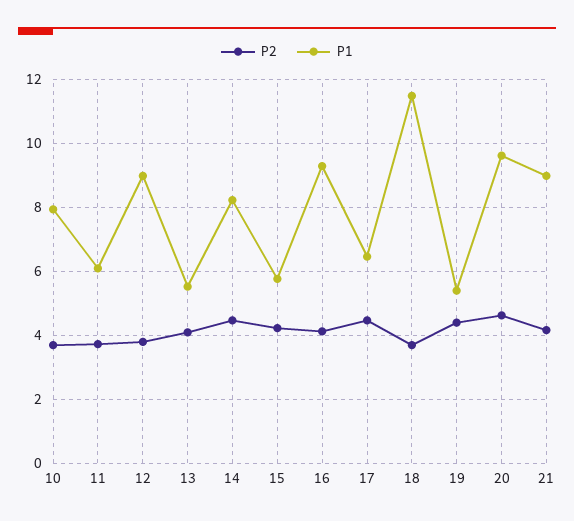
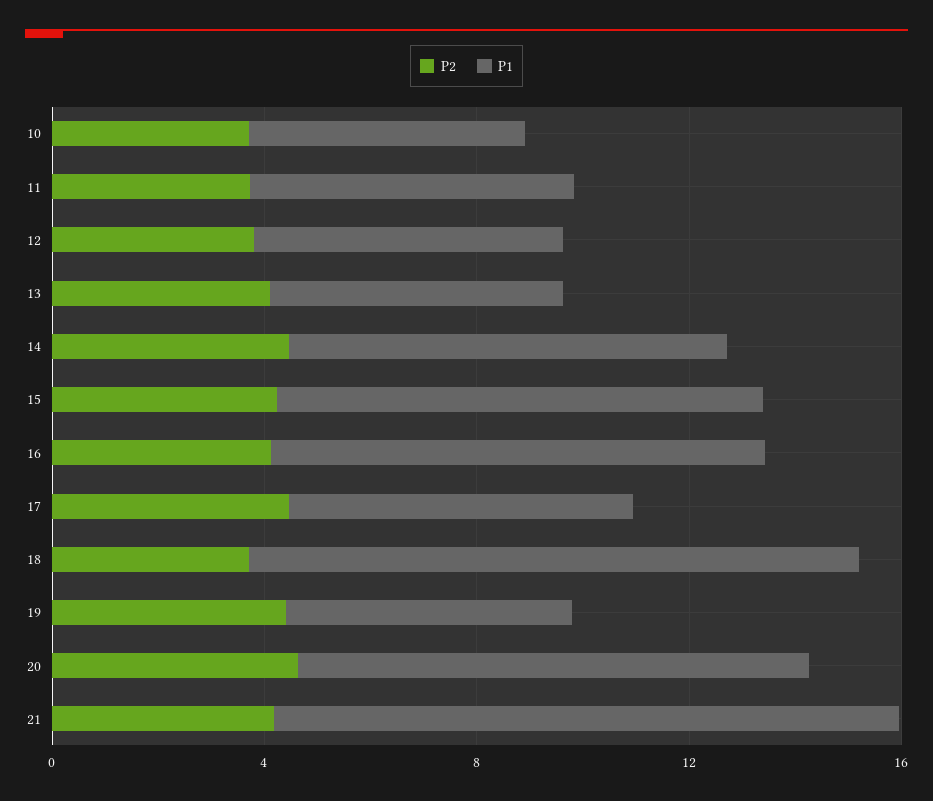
P1, 10: 8 -> 5
P1, 12: 9 -> 6
P1, 15: 5.8 -> 9
P1, 21: 9 -> 12

